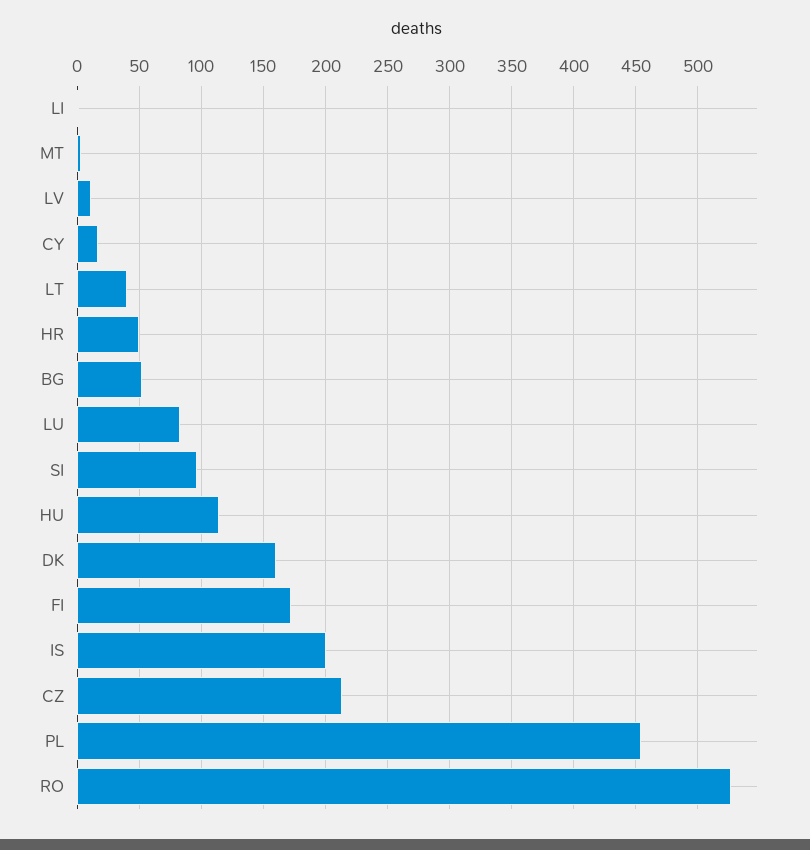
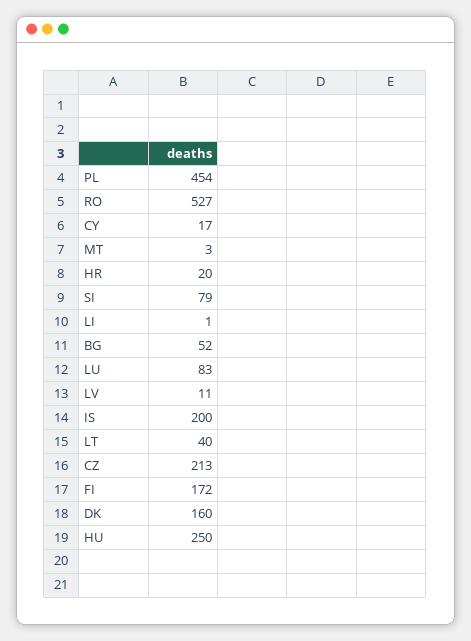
HR: 50 -> 20
SI: 95 -> 79
HU: 115 -> 250

